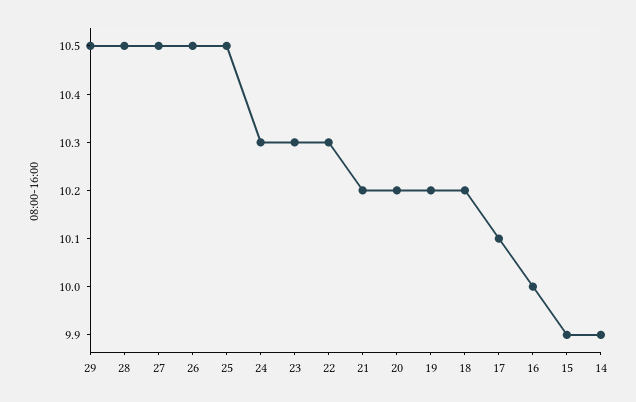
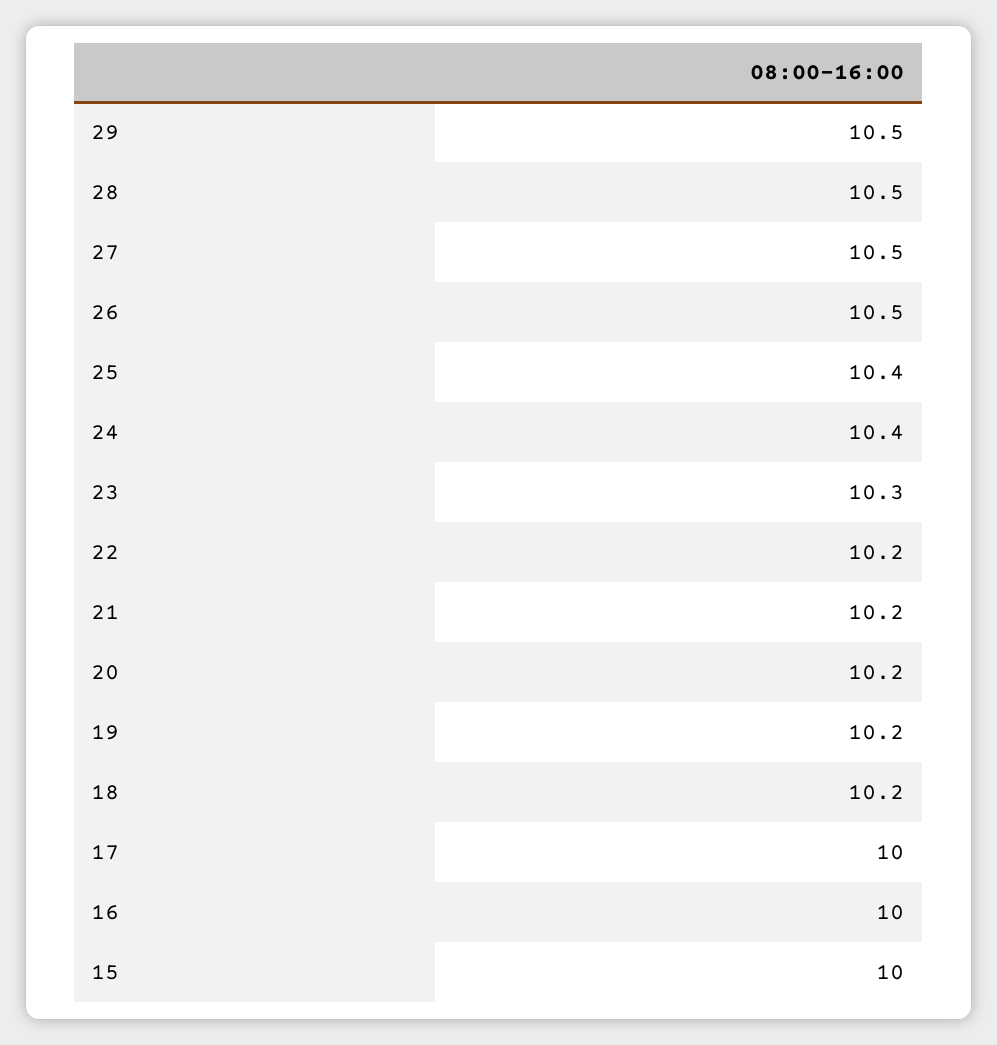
25: 10.5 -> 10.4
24: 10.3 -> 10.4
22: 10.3 -> 10.2
17: 10.1 -> 10
15: 9.9 -> 10
14: 9.9 -> none

